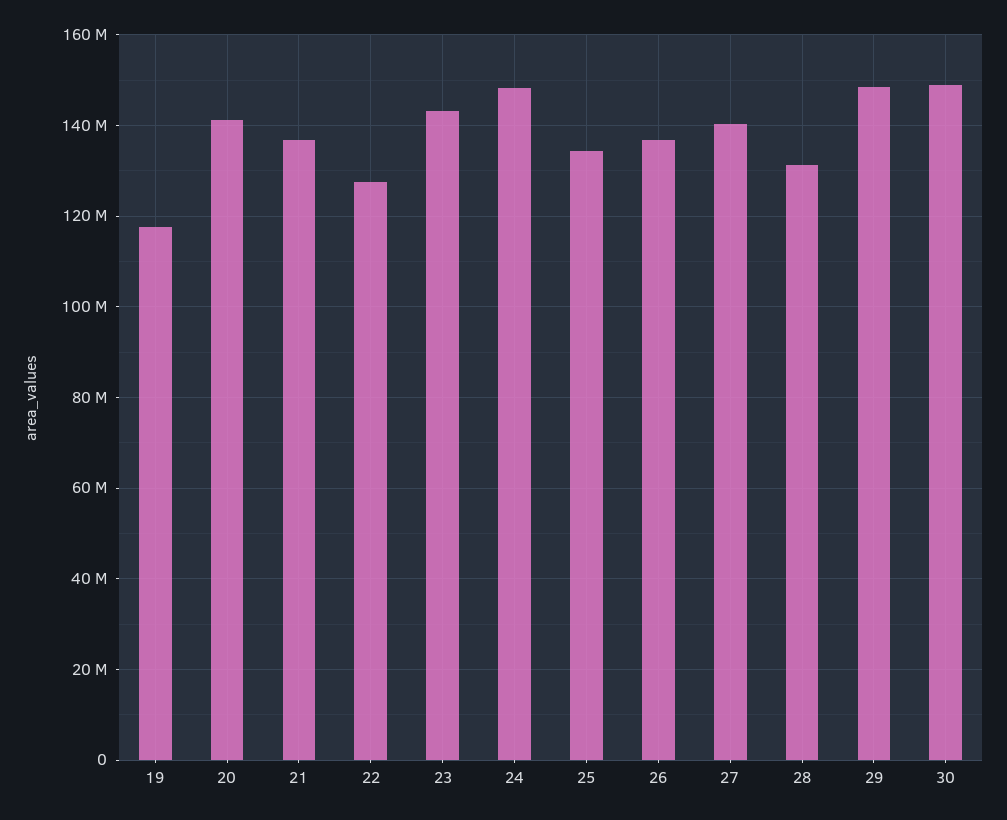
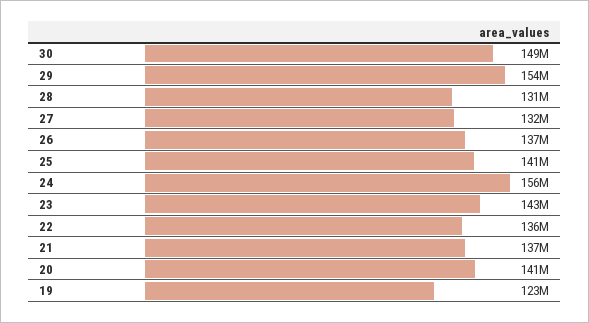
19: 118000000 -> 123000000
22: 128000000 -> 136000000
24: 148000000 -> 156000000
25: 134000000 -> 141000000
27: 140000000 -> 132000000
29: 148000000 -> 154000000

